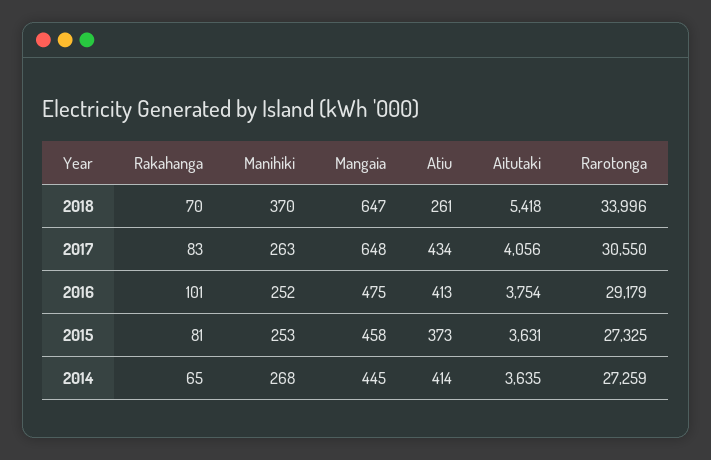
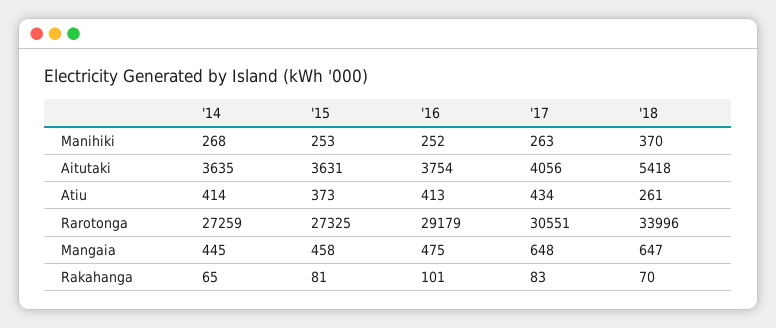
Rarotonga, 2017: 30550 -> 30551

